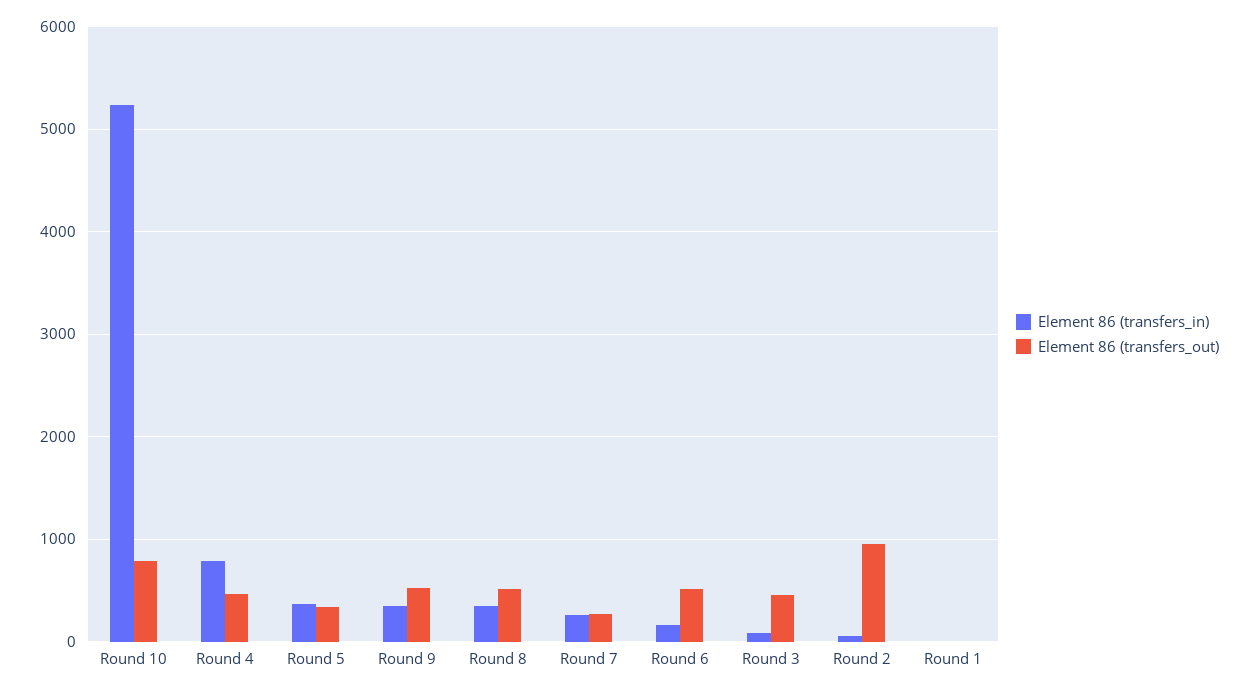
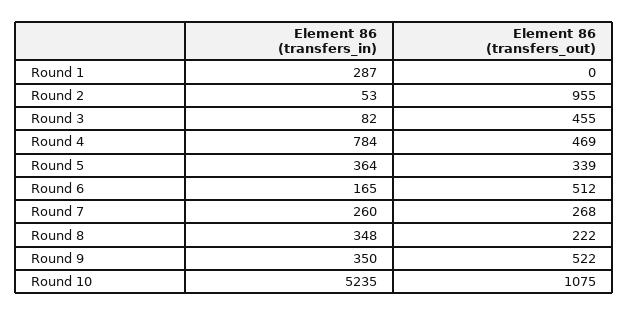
Element 86 (transfers_out), Round 10: 800 -> 1075
Element 86 (transfers_out), Round 8: 500 -> 222
Element 86 (transfers_in), Round 1: 0 -> 287

